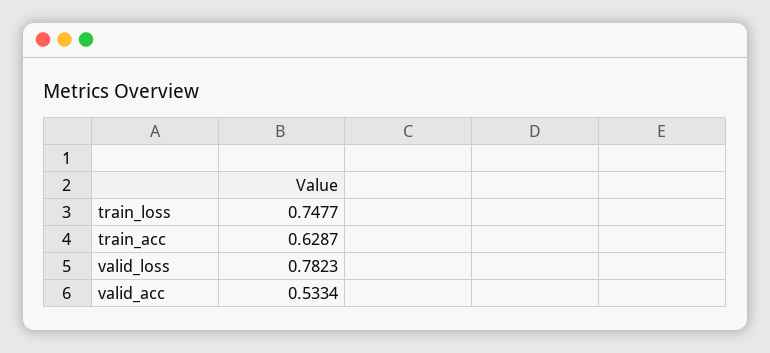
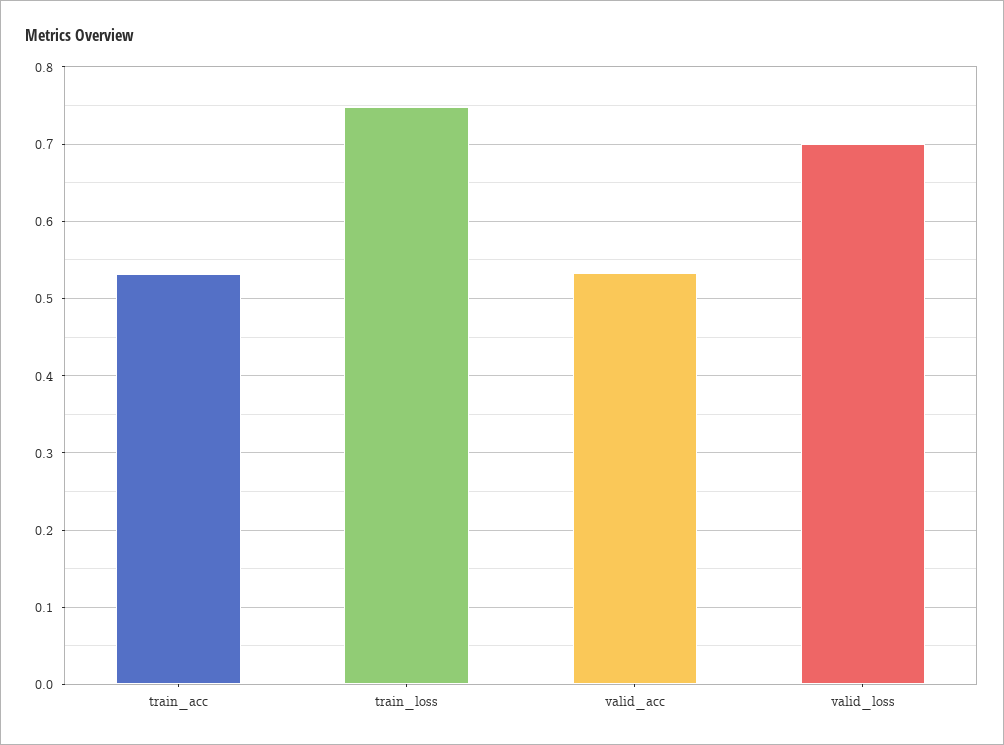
train_acc: 0.6287 -> 0.53
valid_loss: 0.7823 -> 0.7

